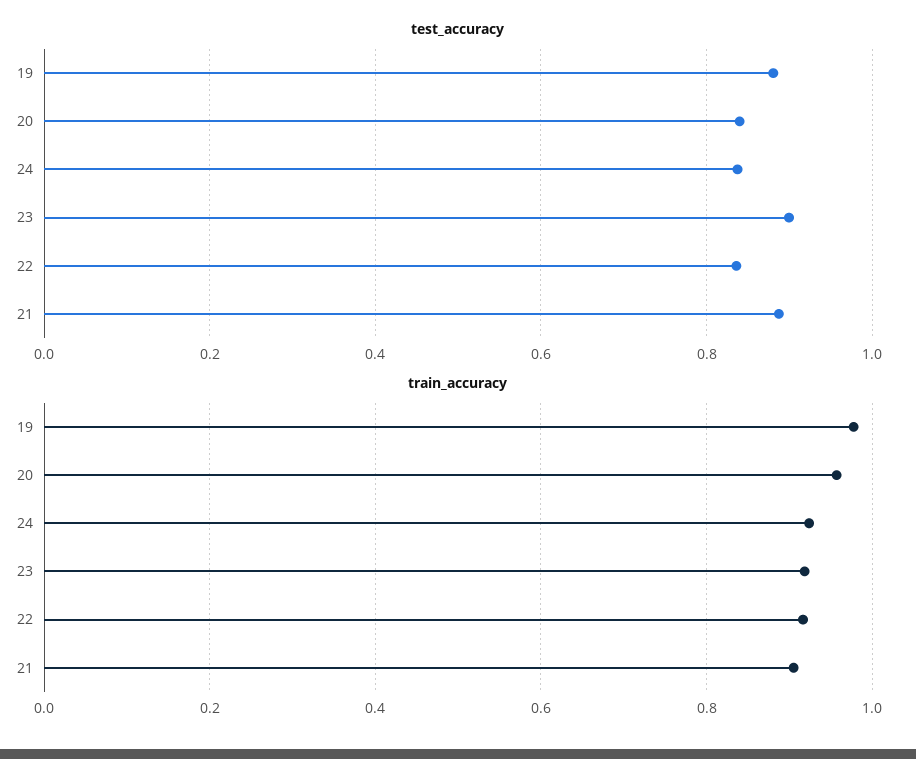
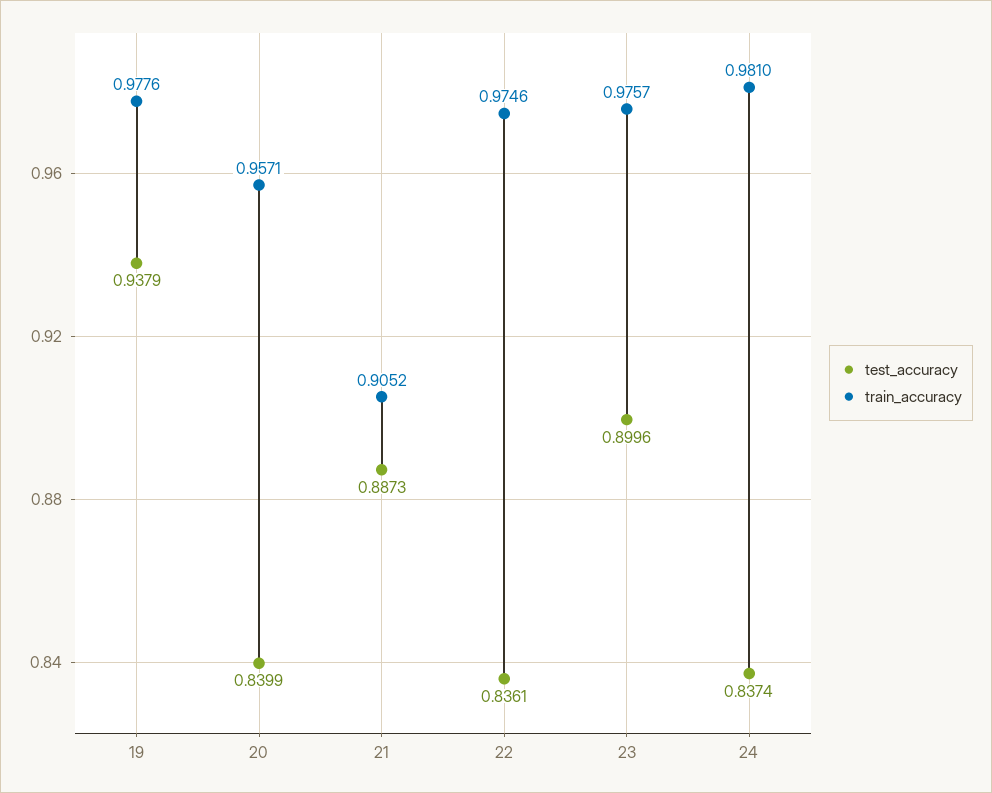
test_accuracy, 19: 0.88 -> 0.9379
train_accuracy, 24: 0.92 -> 0.981
train_accuracy, 23: 0.92 -> 0.9757
train_accuracy, 22: 0.92 -> 0.9746

